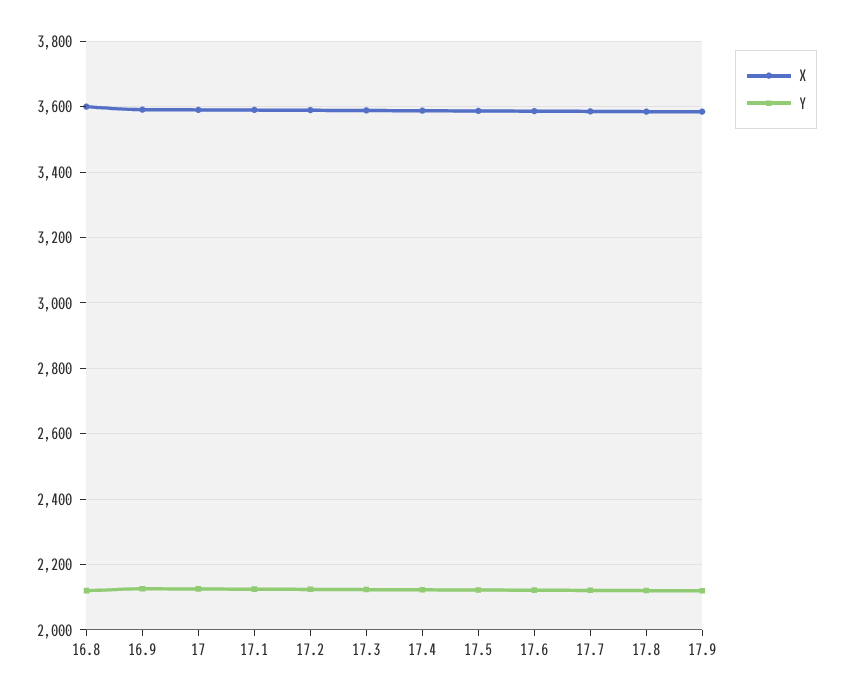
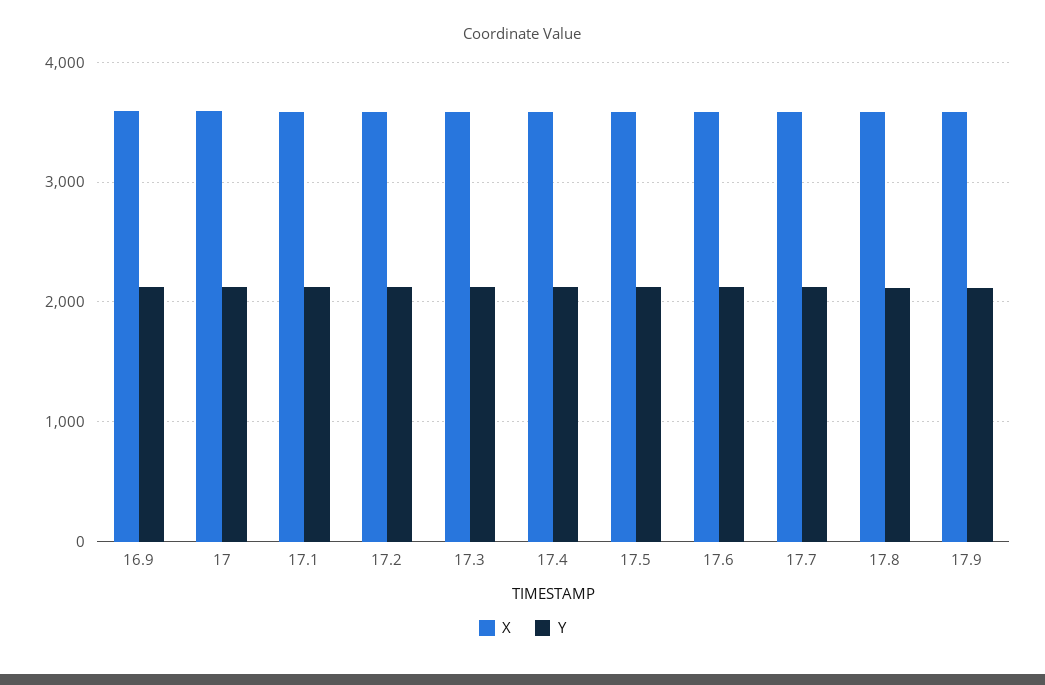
X, 16.8: 3600 -> none
Y, 16.8: 2120 -> none

